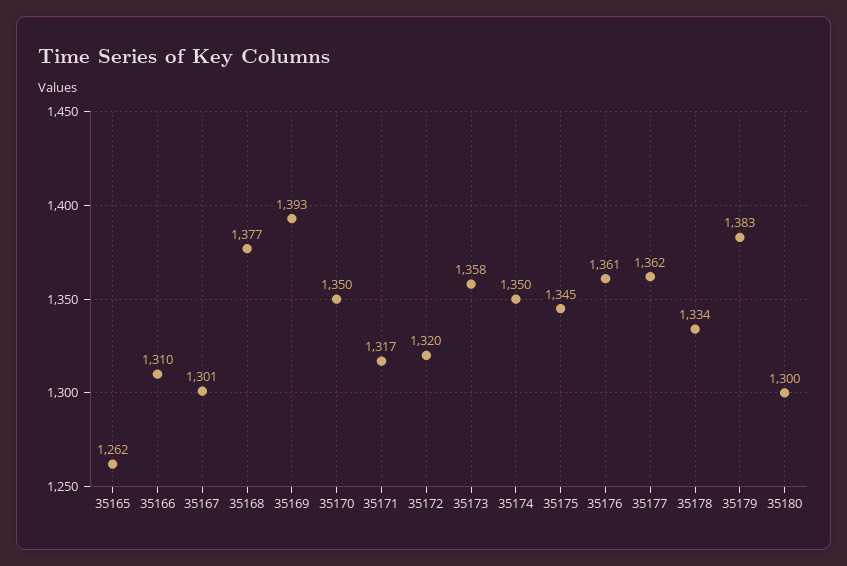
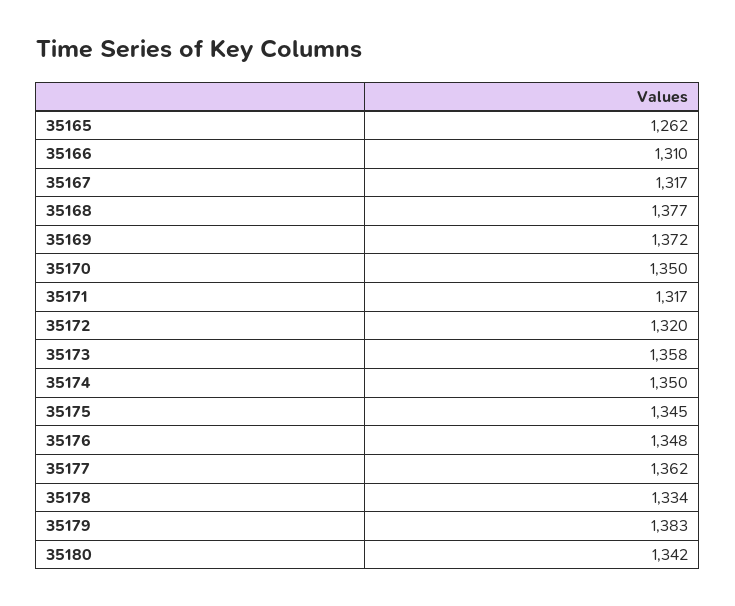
35167: 1301 -> 1317
35169: 1393 -> 1372
35176: 1361 -> 1348
35180: 1300 -> 1342

